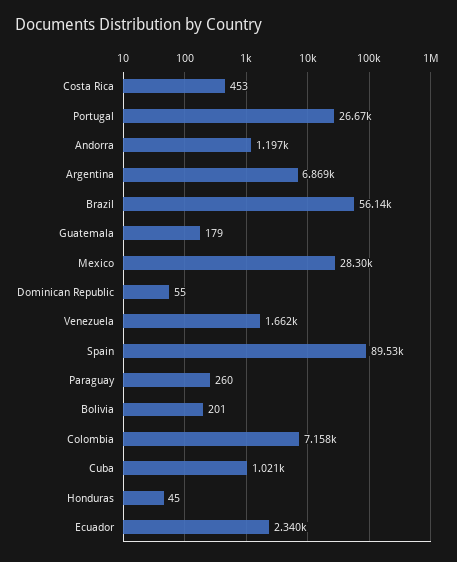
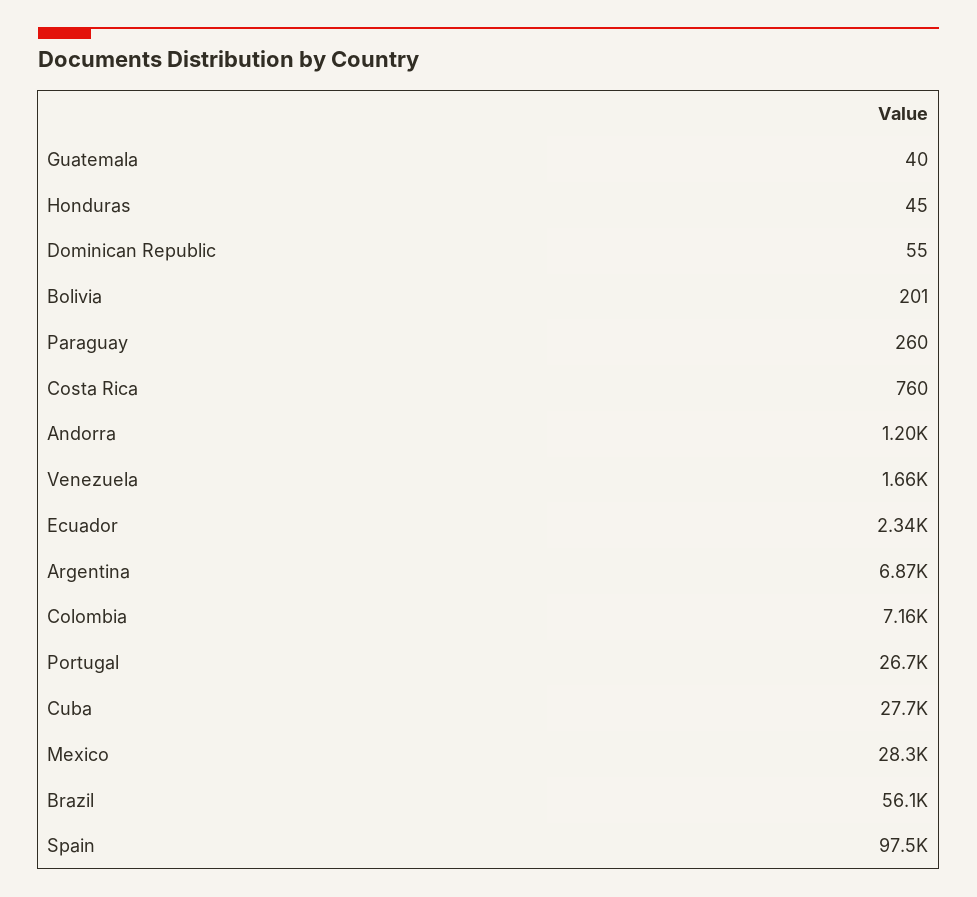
Costa Rica: 453 -> 760
Guatemala: 179 -> 40
Spain: 89530 -> 97500
Cuba: 1021 -> 27700

